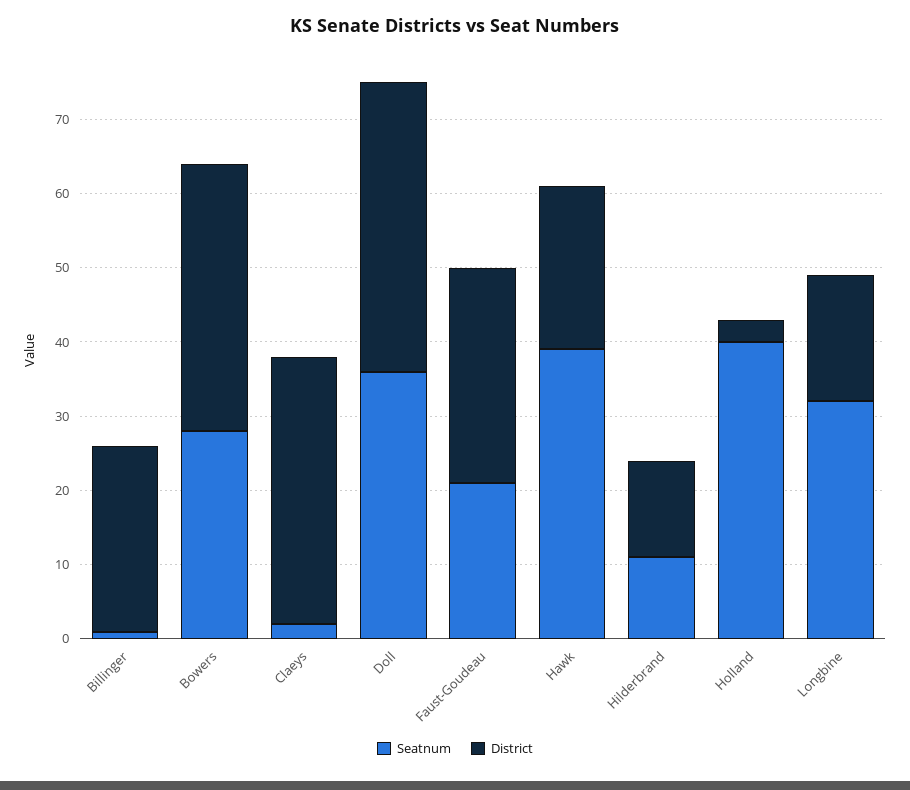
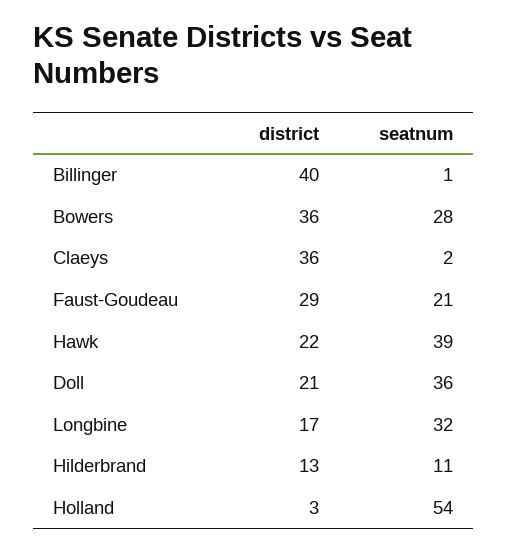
District, Billinger: 25 -> 40
District, Doll: 40 -> 21
Seatnum, Holland: 40 -> 54

